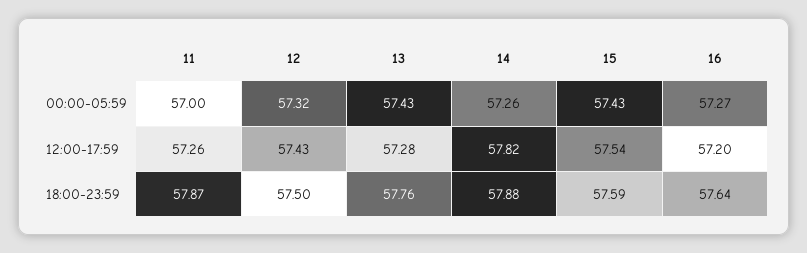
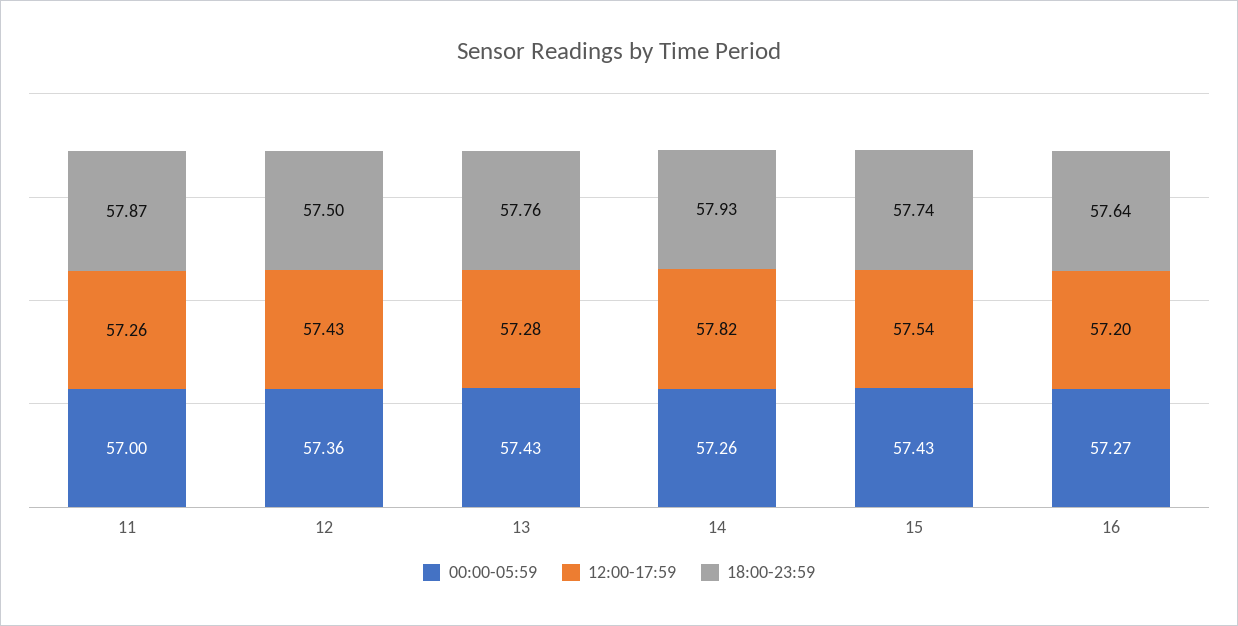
00:00-05:59, 12: 57.32 -> 57.36
18:00-23:59, 14: 57.88 -> 57.93
18:00-23:59, 15: 57.59 -> 57.74

